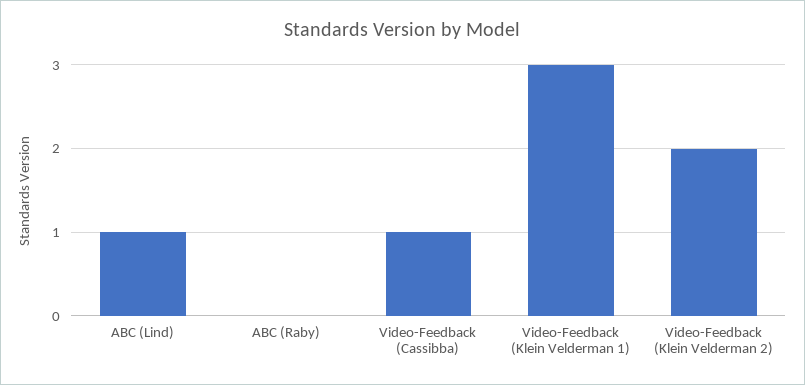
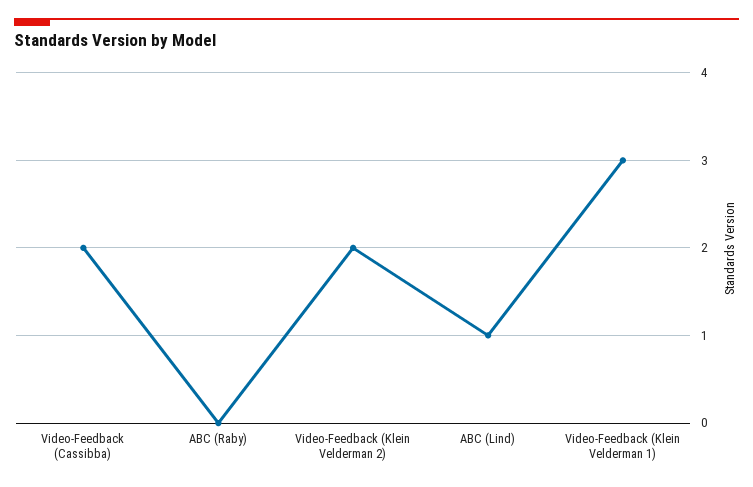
Video-Feedback (Cassibba): 1 -> 2

